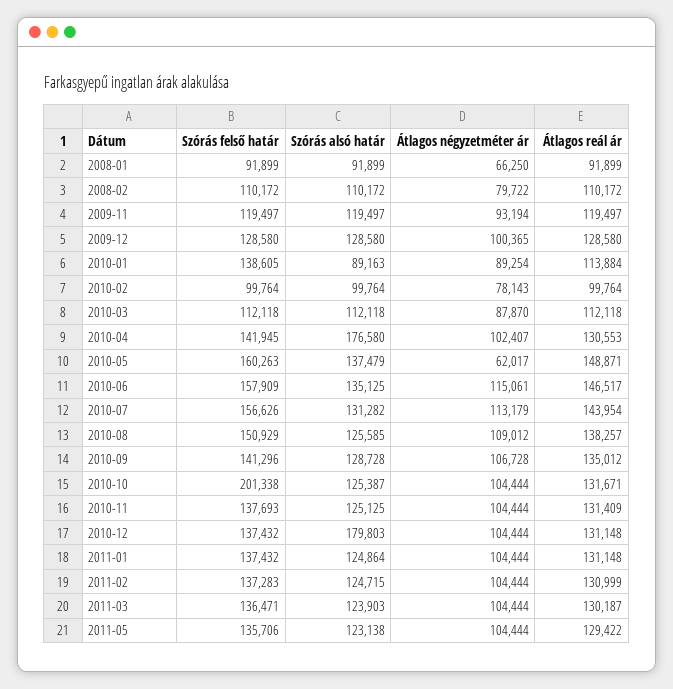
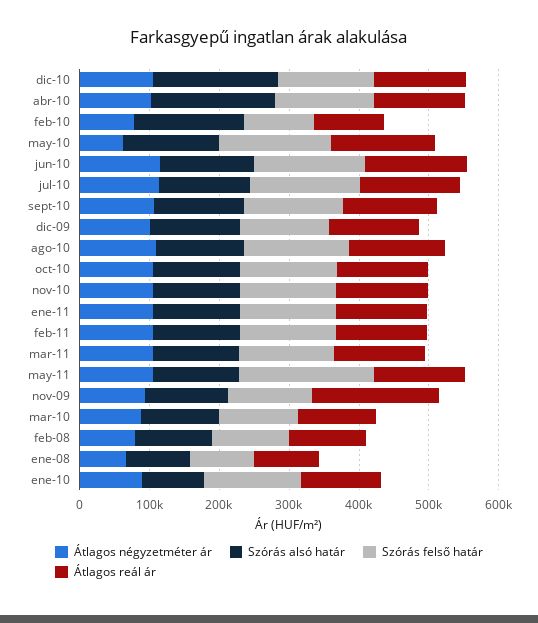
Átlagos reál ár, 2009-11: 119497 -> 180000
Szórás alsó határ, 2010-02: 99764 -> 160000
Szórás felső határ, 2010-10: 201338 -> 140000
Szórás felső határ, 2011-05: 135706 -> 200000

